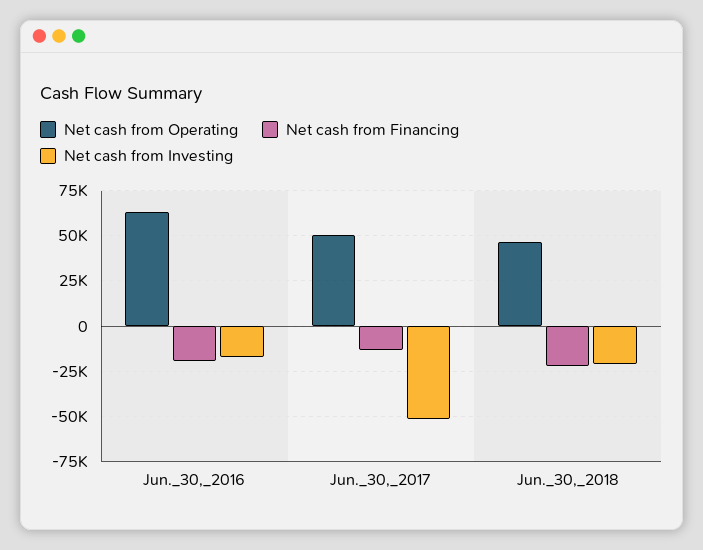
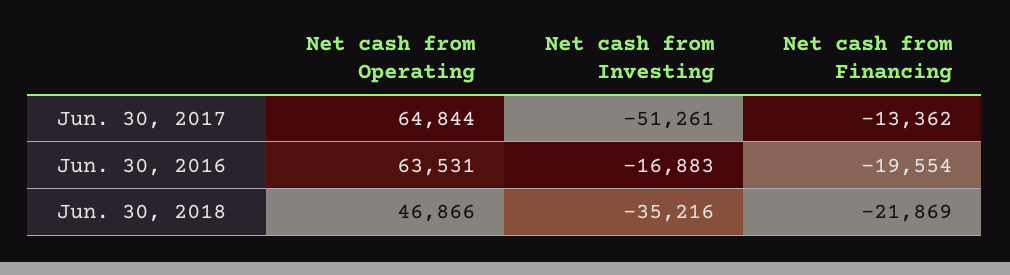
Net cash from Operating, Jun._30,_2017: 50000 -> 64844
Net cash from Investing, Jun._30,_2018: -20000 -> -35216

